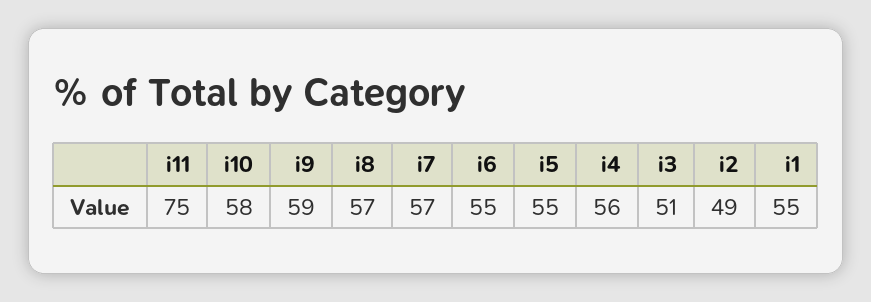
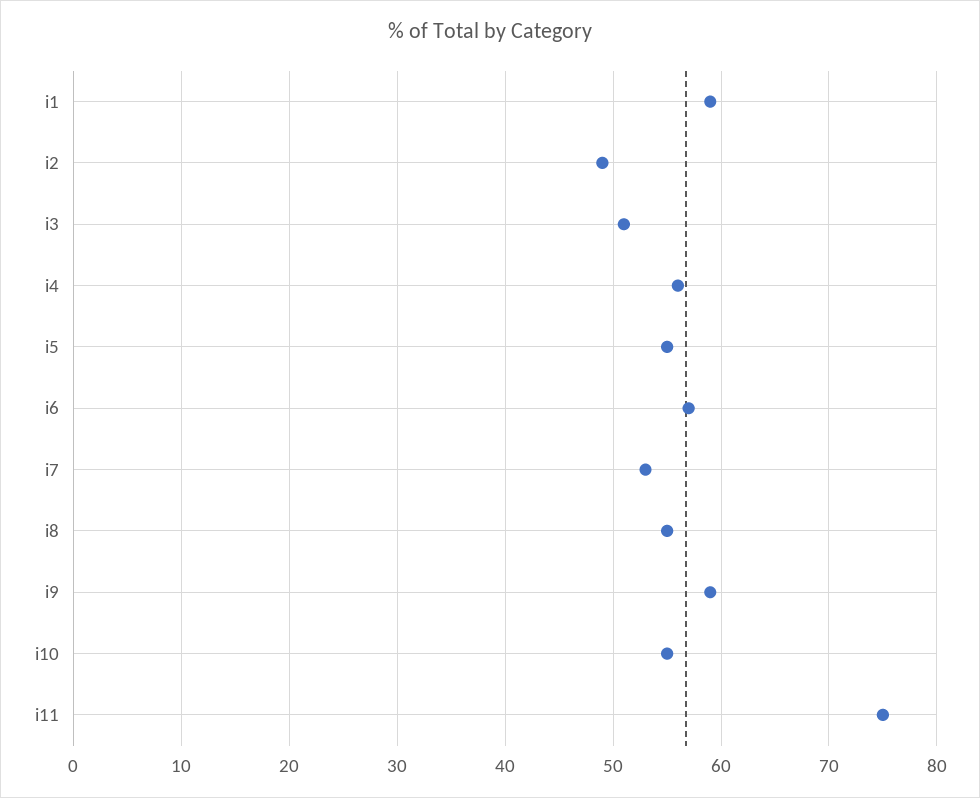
i10: 58 -> 55
i8: 57 -> 55
i7: 57 -> 53
i6: 55 -> 57
i1: 55 -> 59

